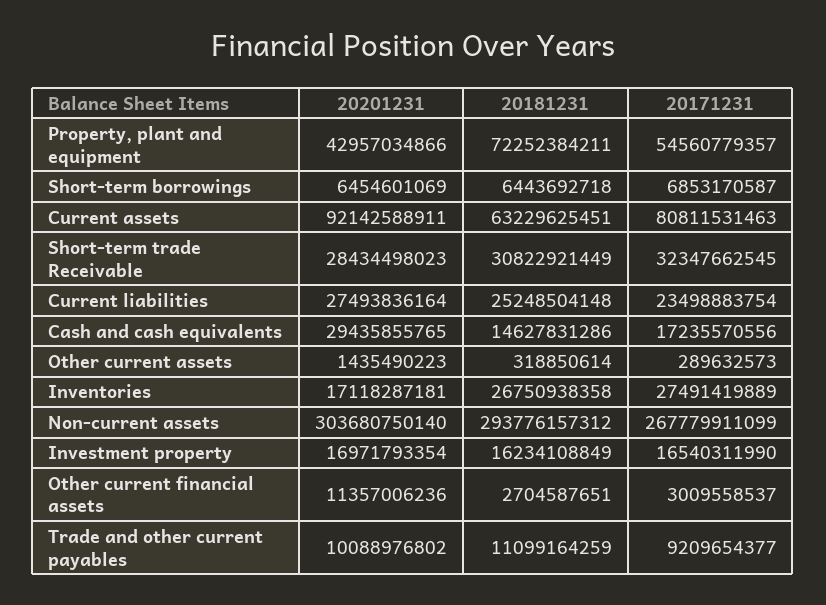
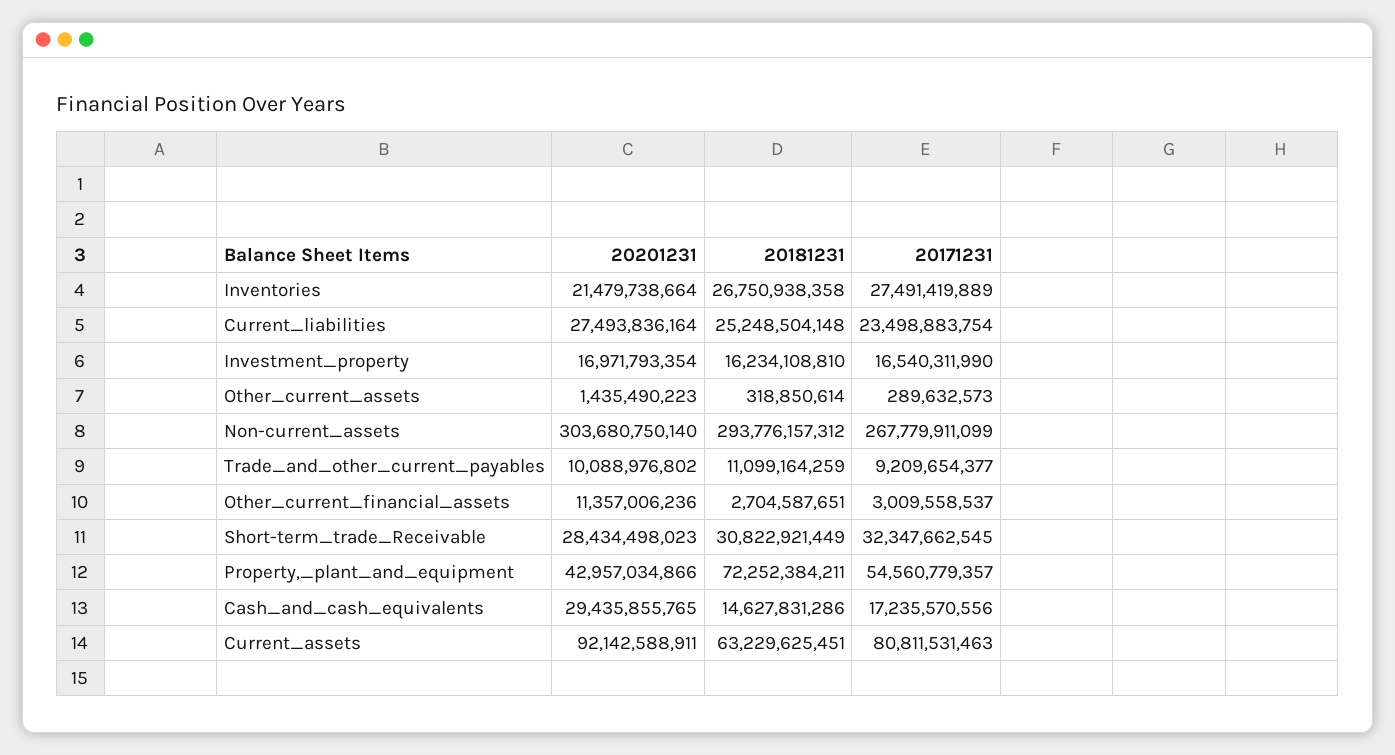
20201231, Short-term borrowings: 6454601069 -> none
20181231, Short-term borrowings: 6443692718 -> none
20171231, Short-term borrowings: 6853170587 -> none
20201231, Inventories: 17118287181 -> 21479738664
20181231, Investment property: 16234108849 -> 16234108810

